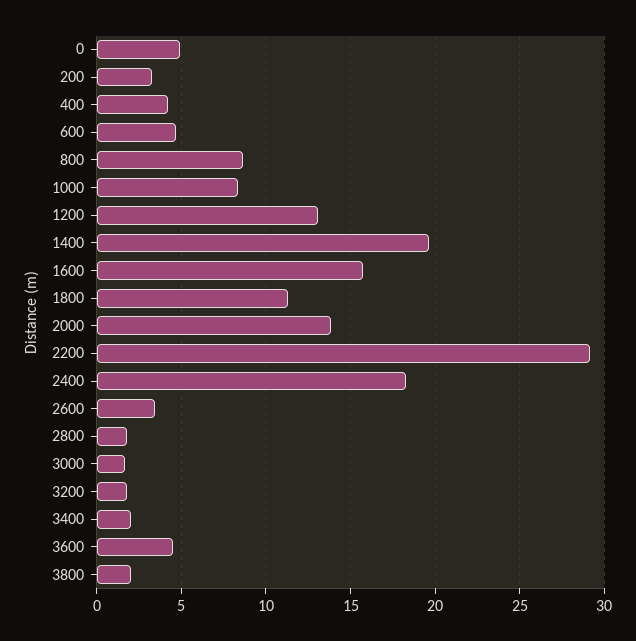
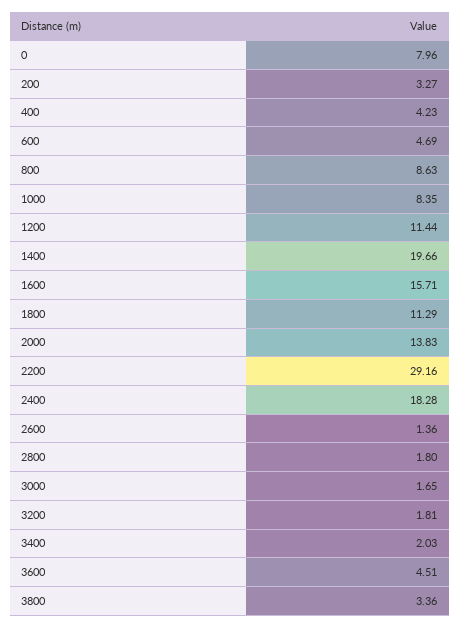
0: 5 -> 7.96
1200: 13 -> 11.44
2600: 3.5 -> 1.36
3800: 2 -> 3.36

